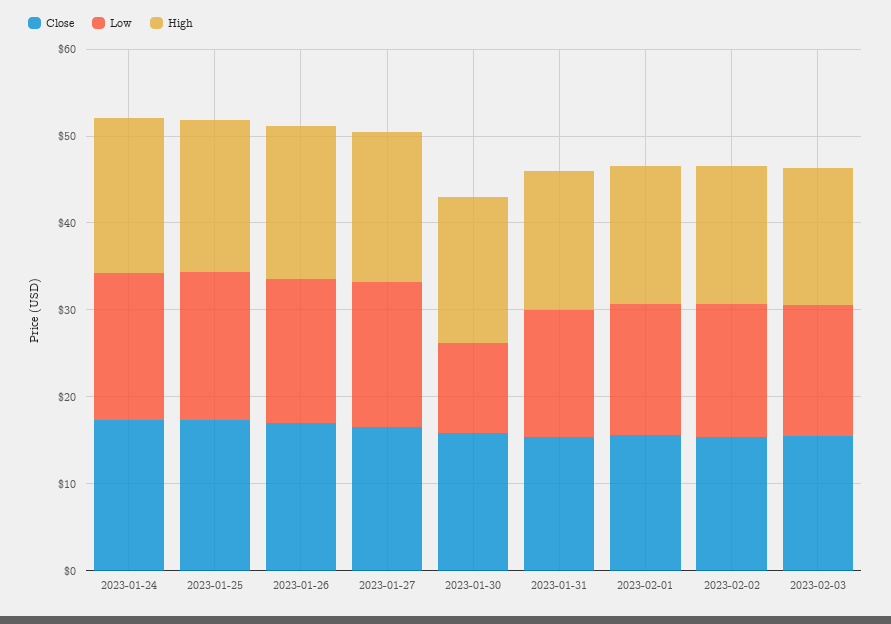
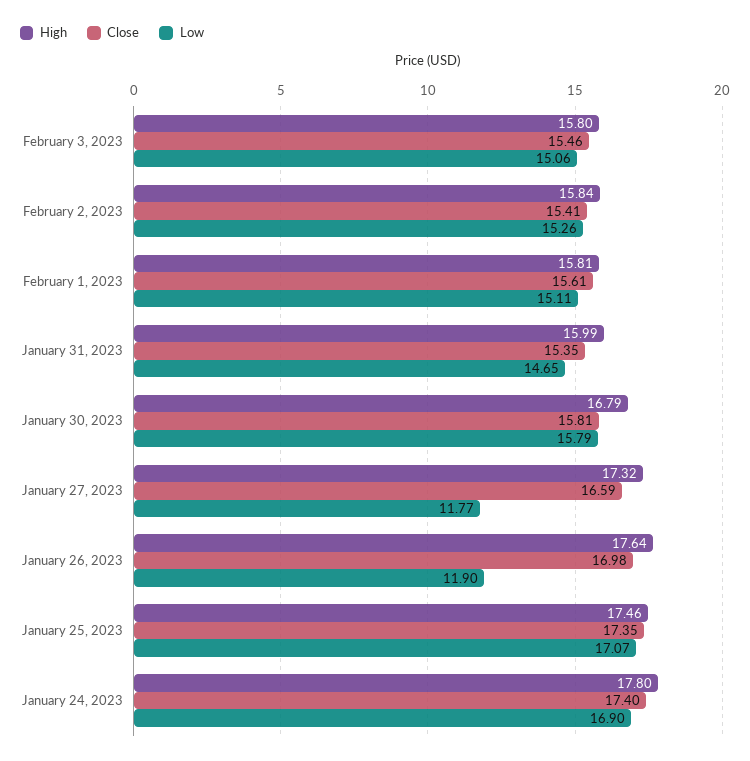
Low, 2023-01-26: 16 -> 11.9
Low, 2023-01-27: 16 -> 11.77
Low, 2023-01-30: 10 -> 15.79

